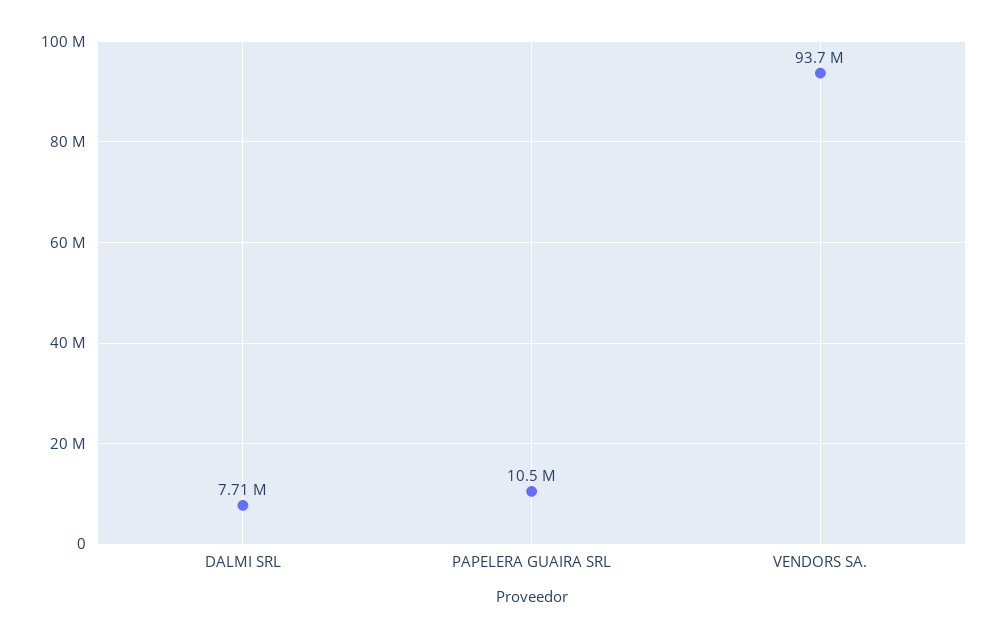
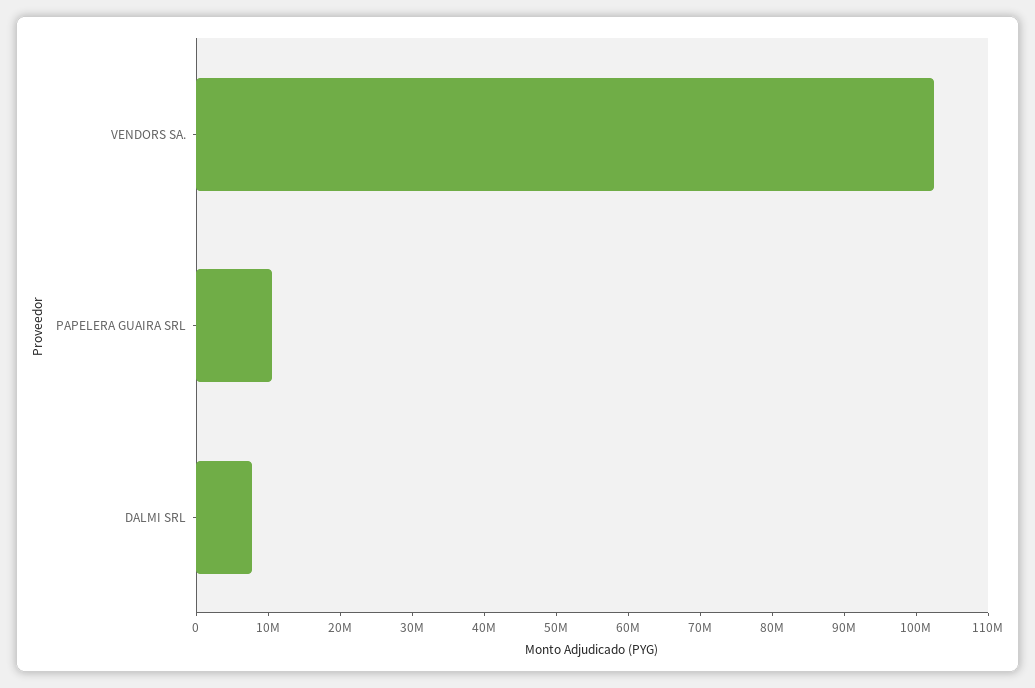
VENDORS SA.: 93700000 -> 102000000

